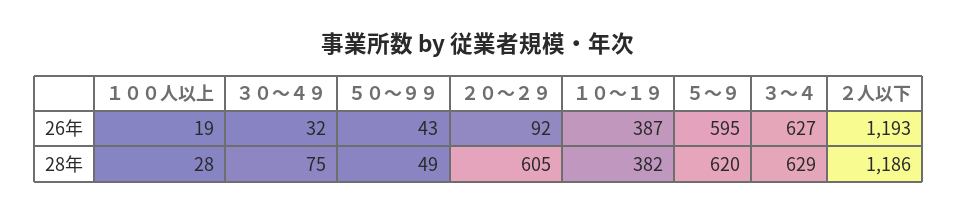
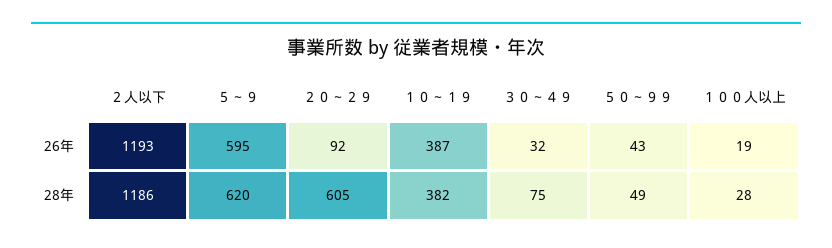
３～４, 26年: 627 -> none
３～４, 28年: 629 -> none

